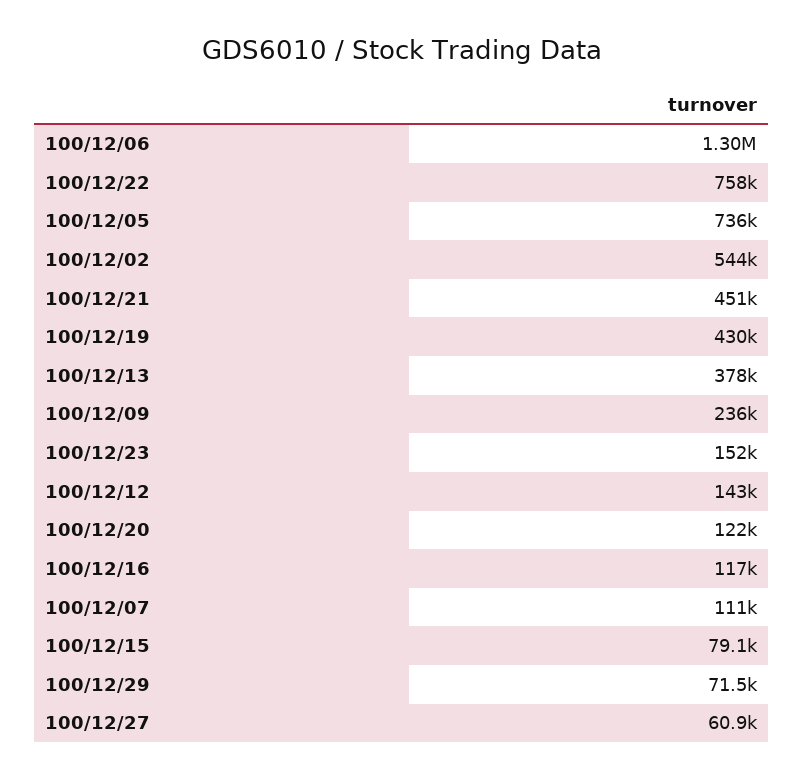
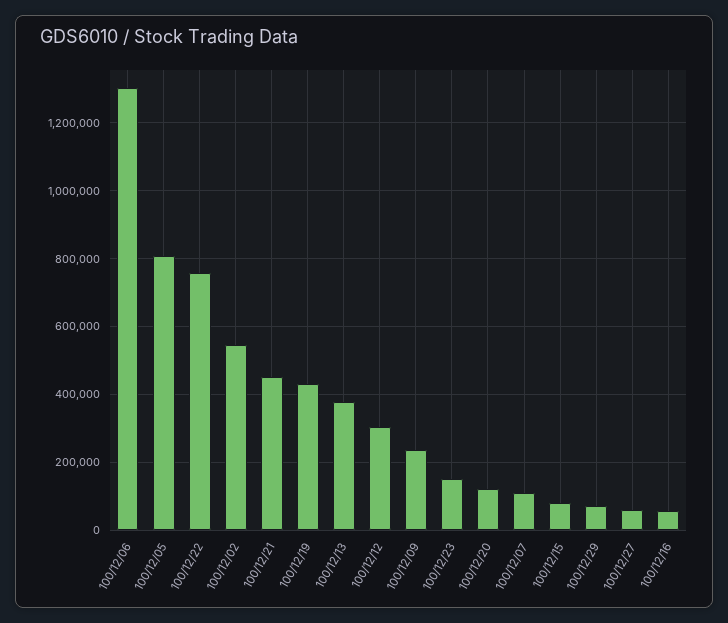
100/12/05: 736000 -> 800000
100/12/12: 143000 -> 300000
100/12/16: 117000 -> 60000

